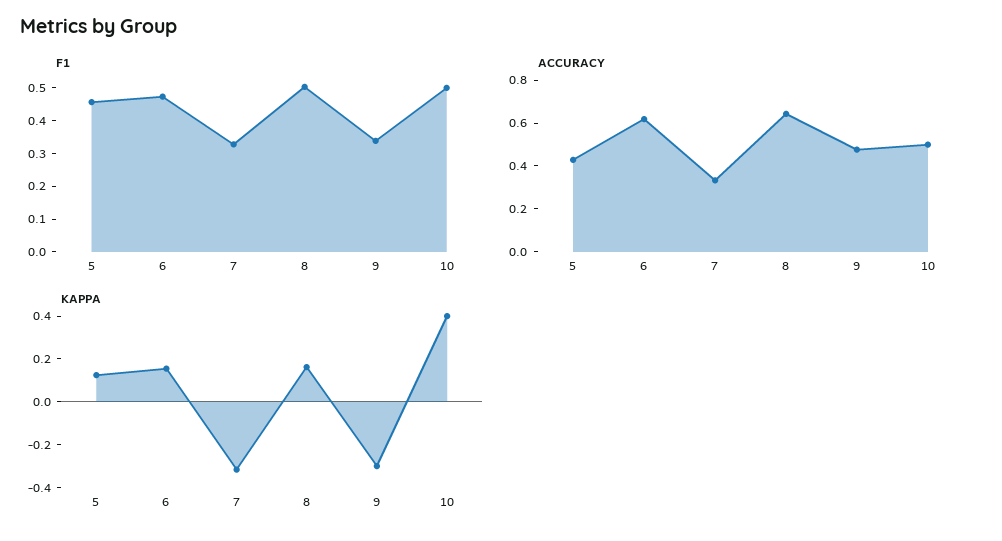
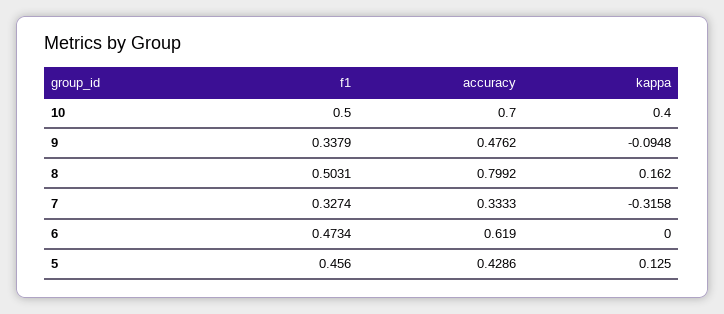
ACCURACY, 8: 0.65 -> 0.7992
ACCURACY, 10: 0.5 -> 0.7
KAPPA, 6: 0.15 -> 0
KAPPA, 9: -0.3 -> -0.0948

